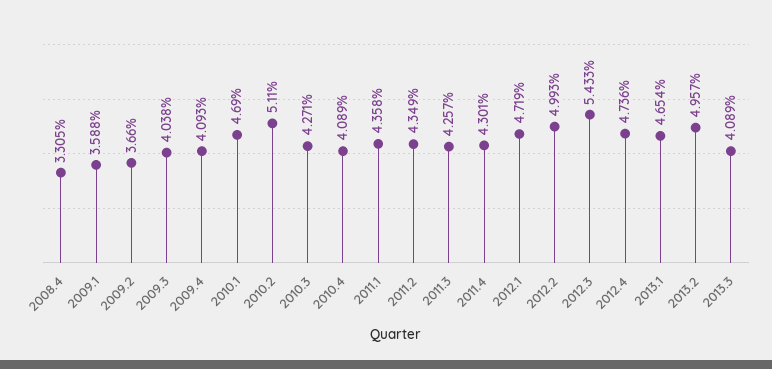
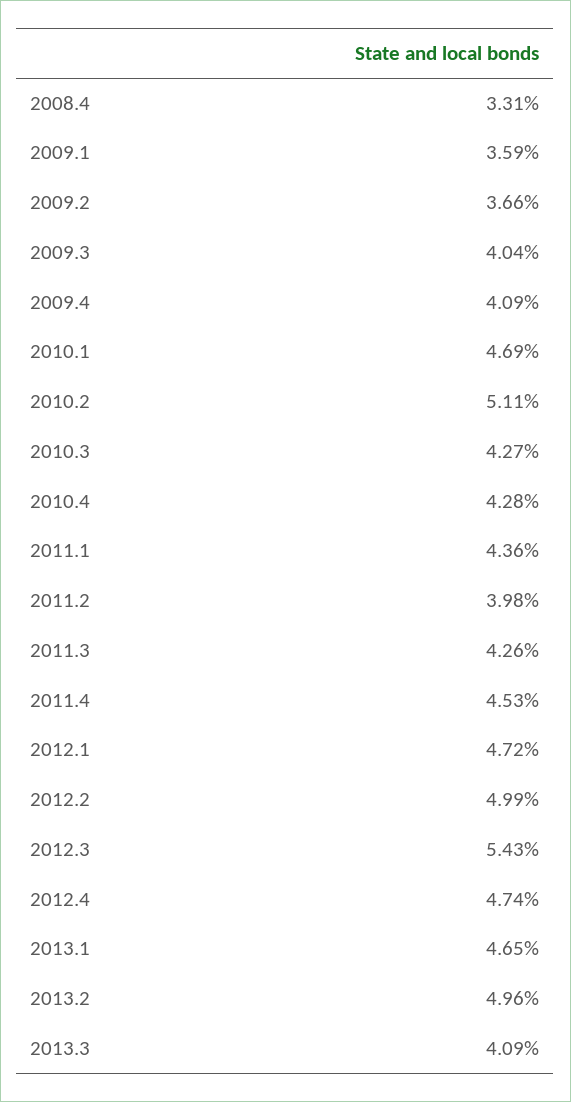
2010.4: 4.089 -> 4.28
2011.2: 4.349 -> 3.98
2011.4: 4.301 -> 4.53

